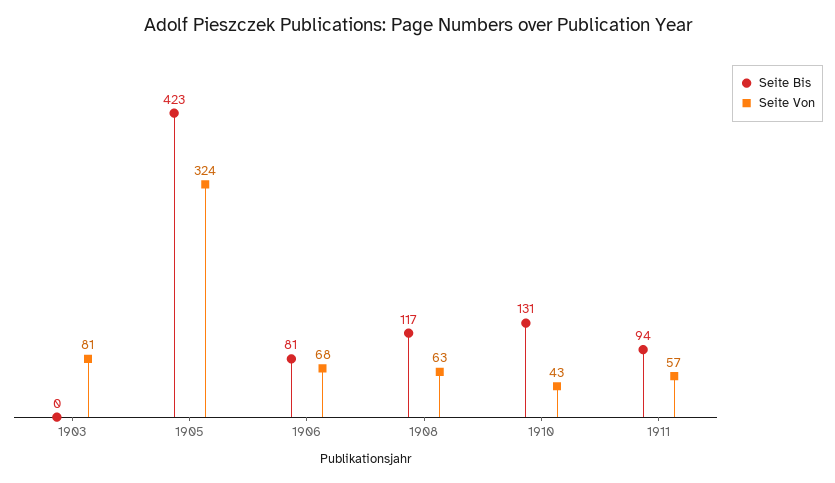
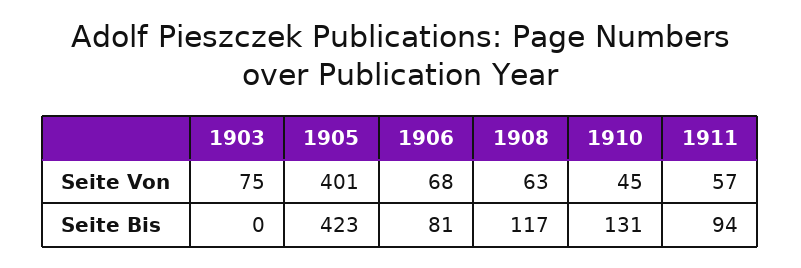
Seite Von, 1903: 81 -> 75
Seite Von, 1905: 324 -> 401
Seite Von, 1910: 43 -> 45

